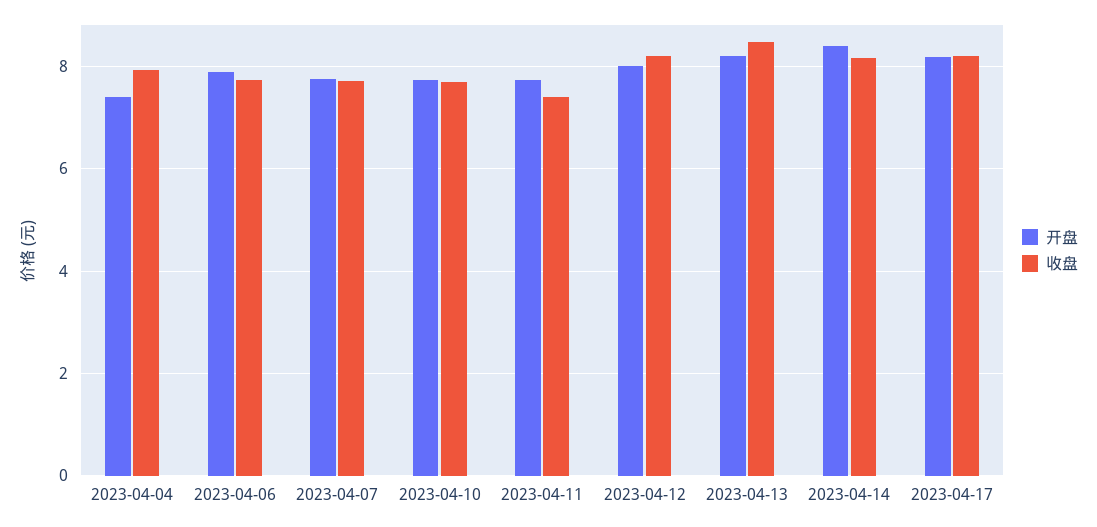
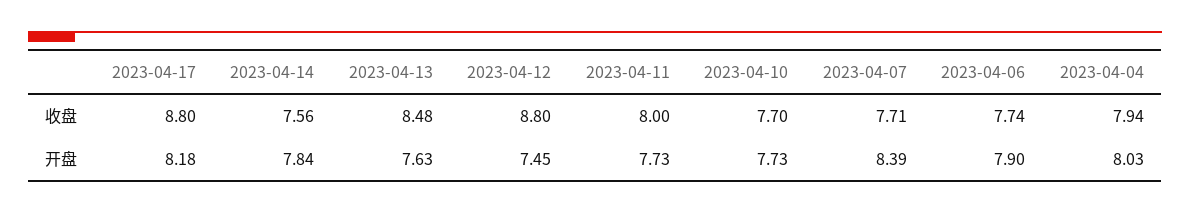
开盘, 2023-04-04: 7.4 -> 8.03
开盘, 2023-04-07: 7.8 -> 8.39
收盘, 2023-04-11: 7.4 -> 8
开盘, 2023-04-12: 8 -> 7.45
收盘, 2023-04-12: 8.2 -> 8.8
开盘, 2023-04-13: 8.2 -> 7.63
开盘, 2023-04-14: 8.4 -> 7.84
收盘, 2023-04-14: 8.2 -> 7.56
收盘, 2023-04-17: 8.2 -> 8.8

